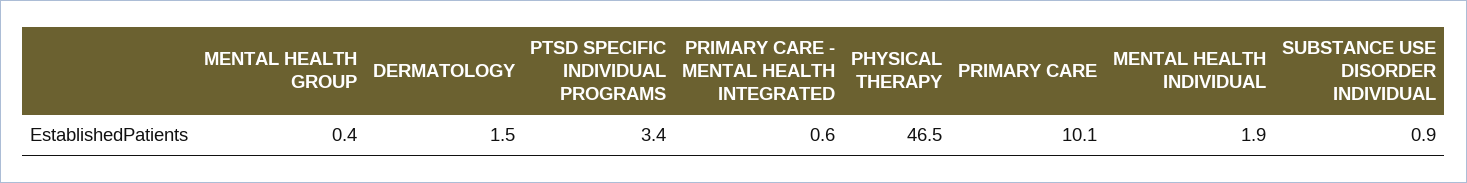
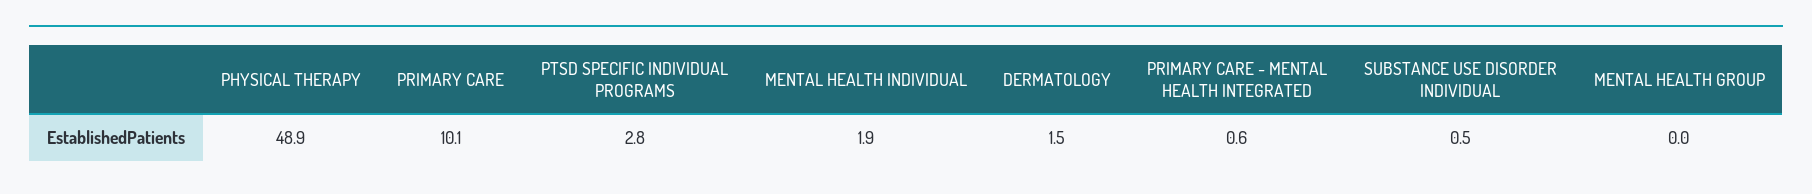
MENTAL HEALTH GROUP: 0.4 -> 0
PTSD SPECIFIC INDIVIDUAL PROGRAMS: 3.4 -> 2.8
PHYSICAL THERAPY: 46.5 -> 48.9
SUBSTANCE USE DISORDER INDIVIDUAL: 0.9 -> 0.5

